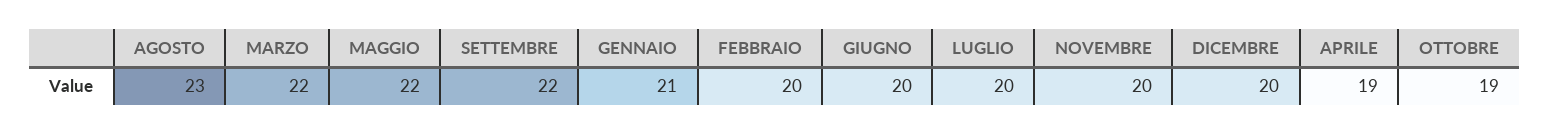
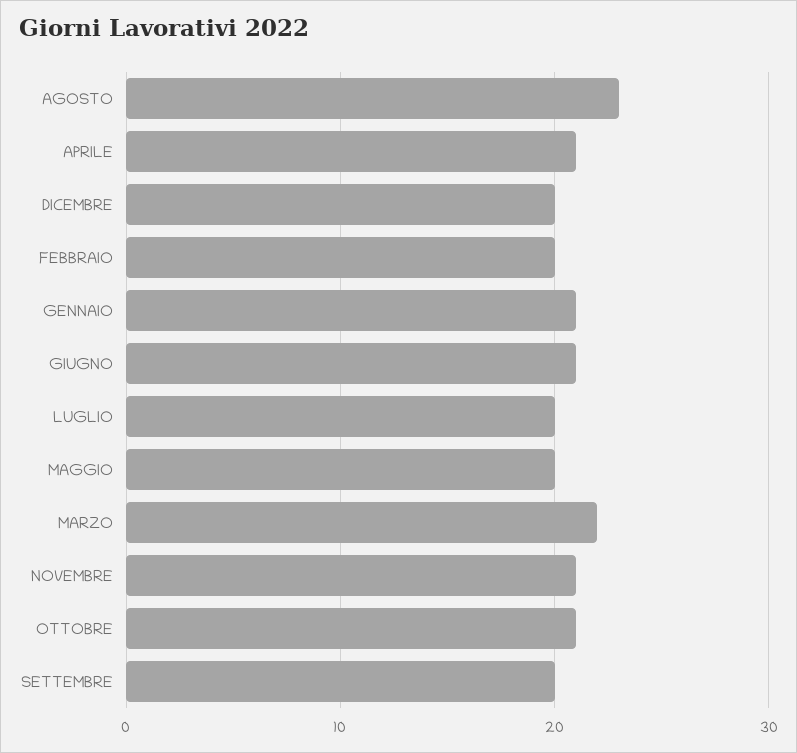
MAGGIO: 22 -> 20
SETTEMBRE: 22 -> 20
GIUGNO: 20 -> 21
NOVEMBRE: 20 -> 21
APRILE: 19 -> 21
OTTOBRE: 19 -> 21

